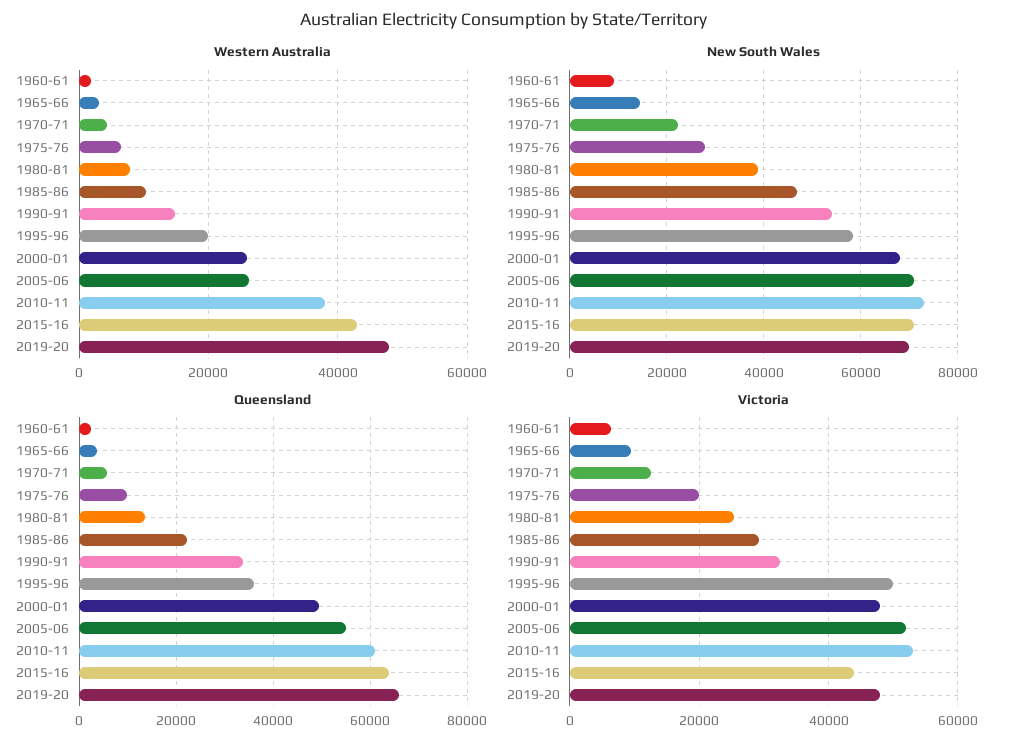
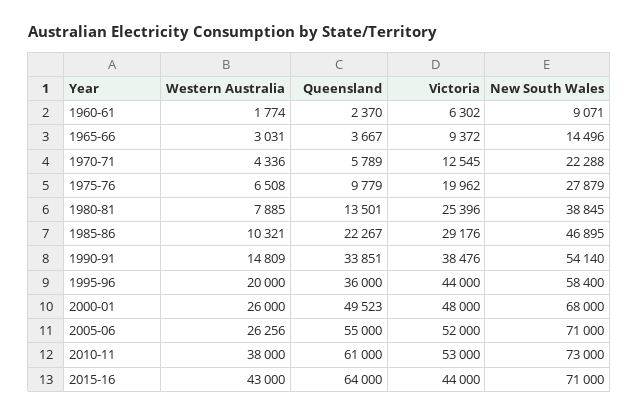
Western Australia, 2019-20: 48000 -> none
New South Wales, 2019-20: 70000 -> none
Queensland, 2019-20: 66000 -> none
Victoria, 1990-91: 32000 -> 38476
Victoria, 1995-96: 50000 -> 44000
Victoria, 2019-20: 48000 -> none

